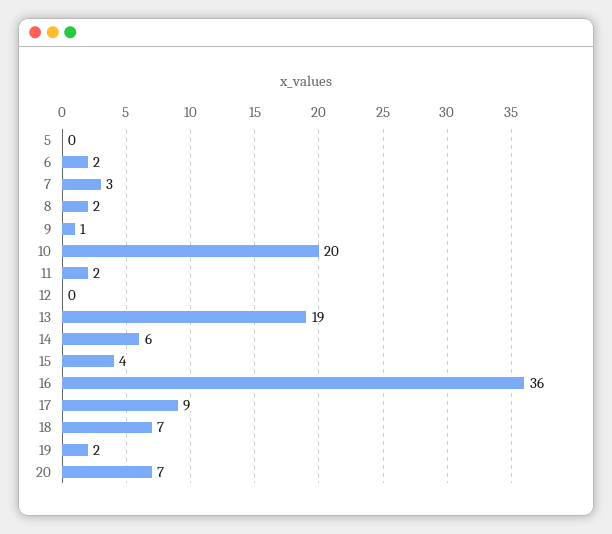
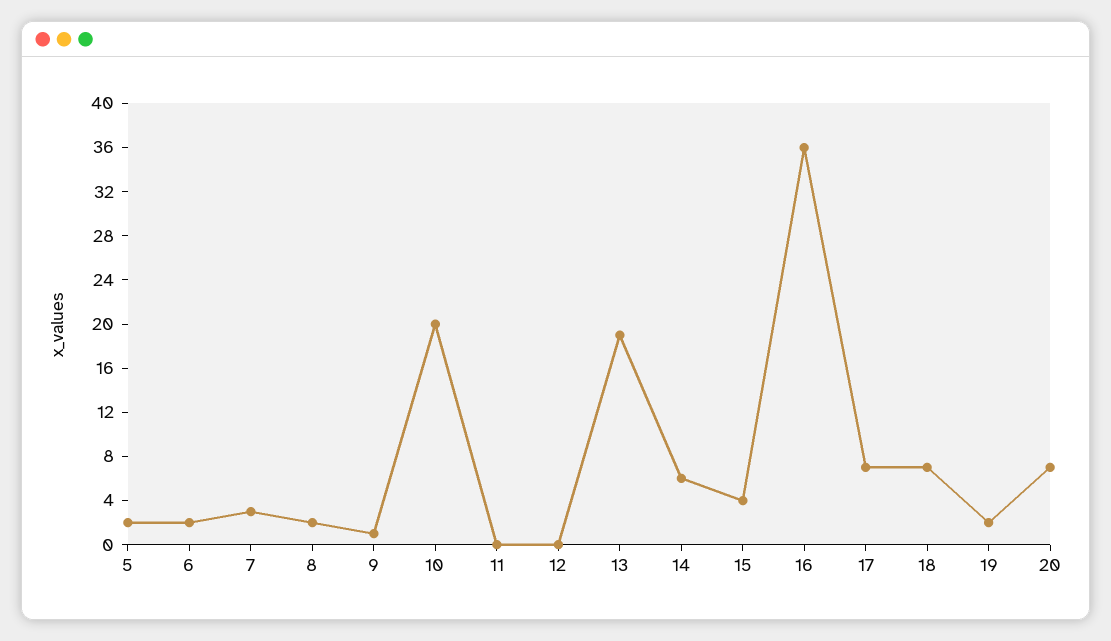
5: 0 -> 2
11: 2 -> 0
17: 9 -> 7

